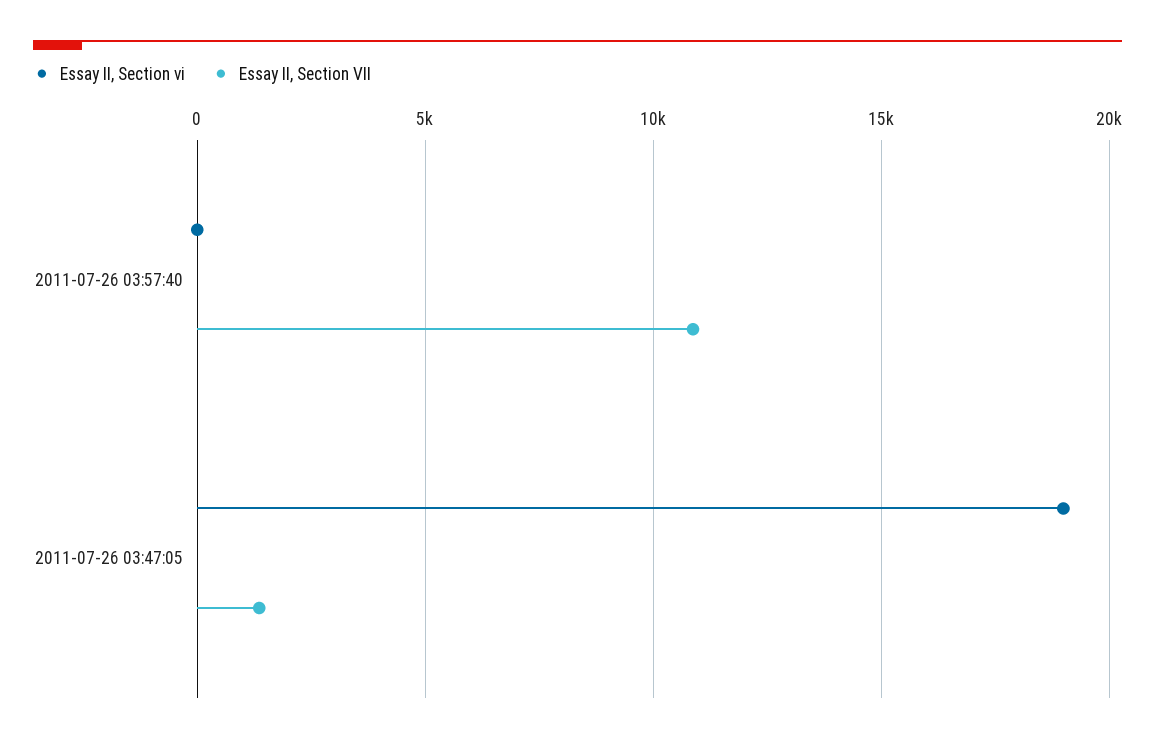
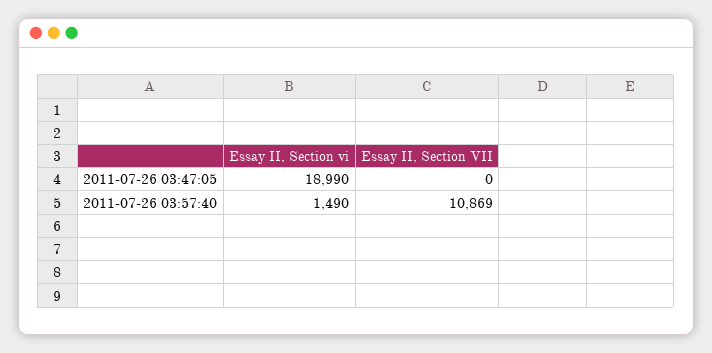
Essay II, Section vi, 2011-07-26 03:57:40: 0 -> 1490
Essay II, Section VII, 2011-07-26 03:47:05: 1500 -> 0

